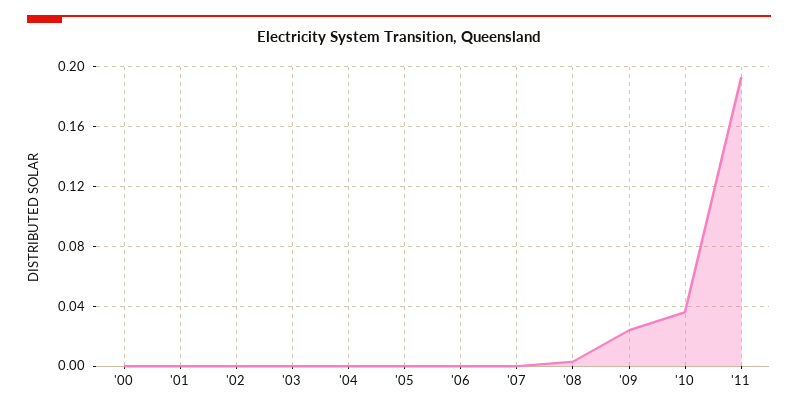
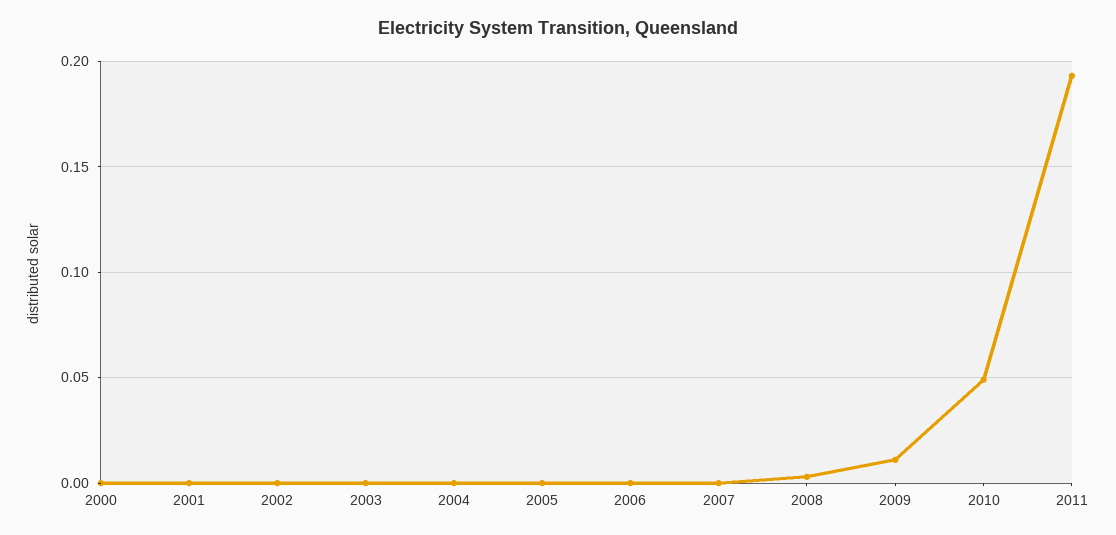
'09: 0.025 -> 0.01
'10: 0.035 -> 0.05

